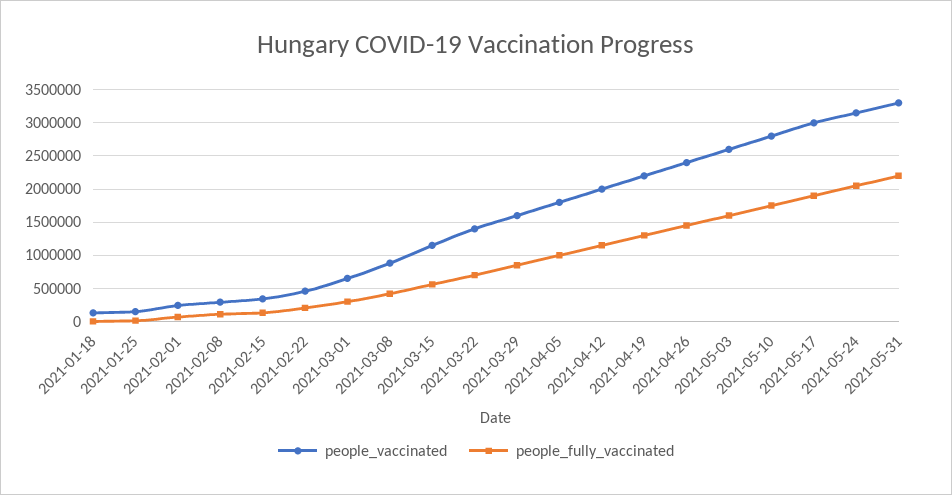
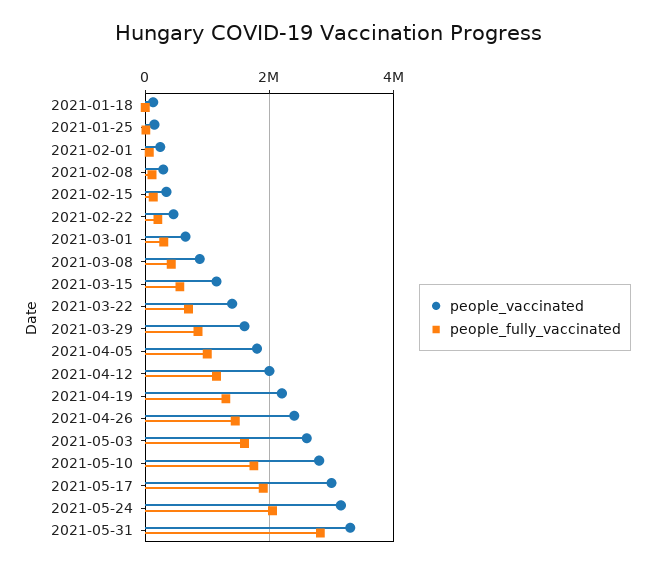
people_fully_vaccinated, 2021-05-31: 2200000 -> 2800000

